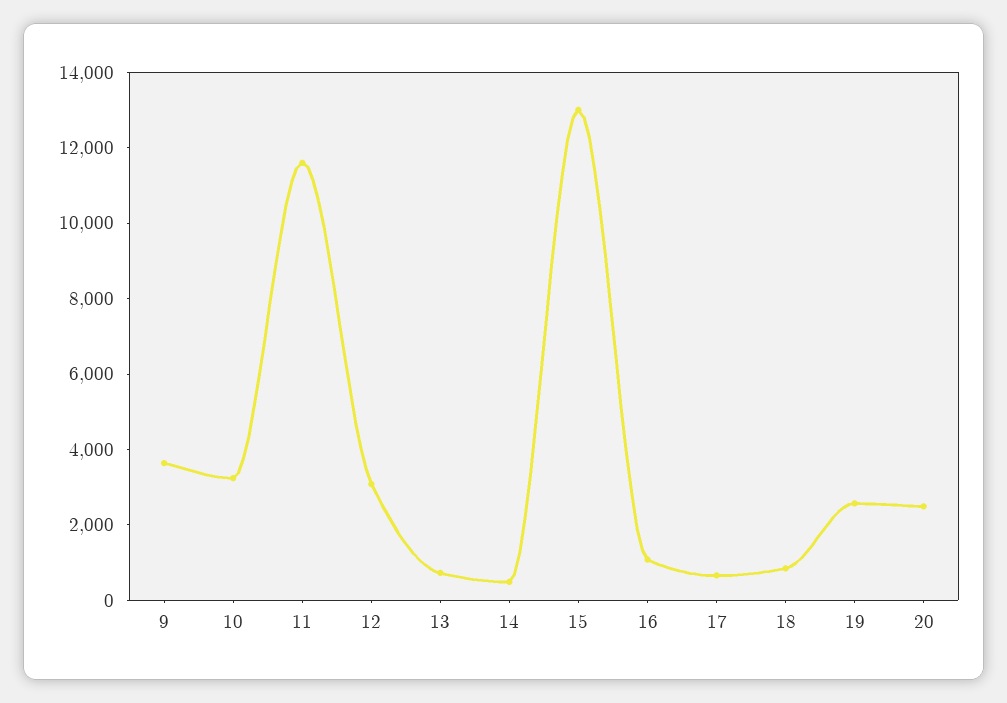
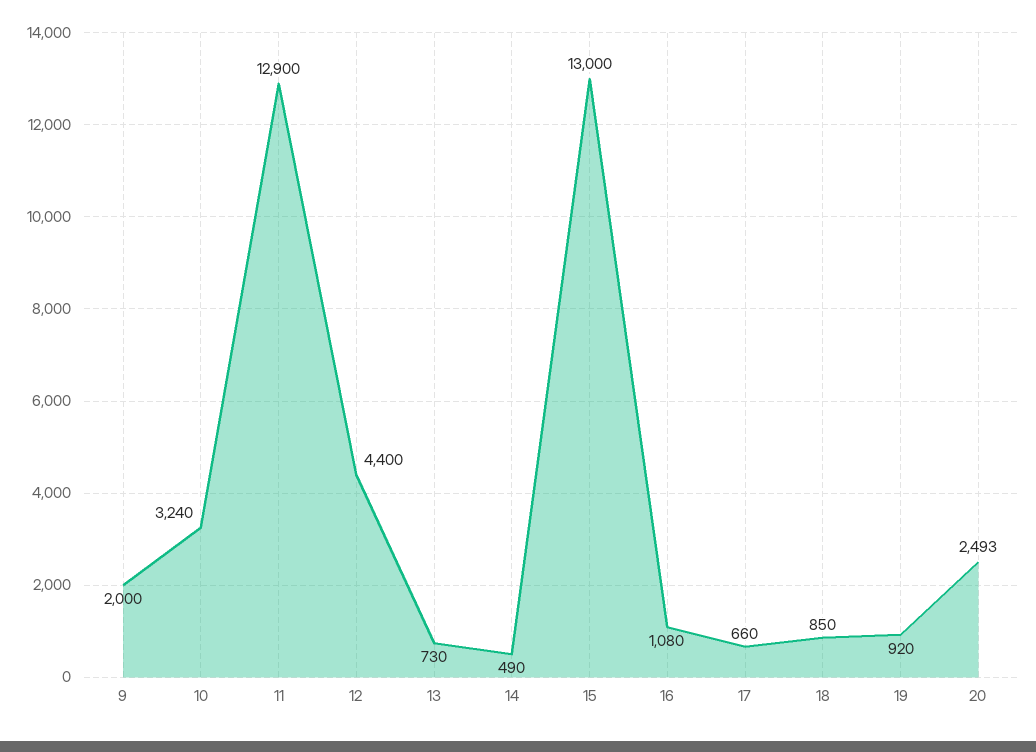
9: 3500 -> 2000
11: 11500 -> 12900
12: 3000 -> 4400
19: 2500 -> 920

